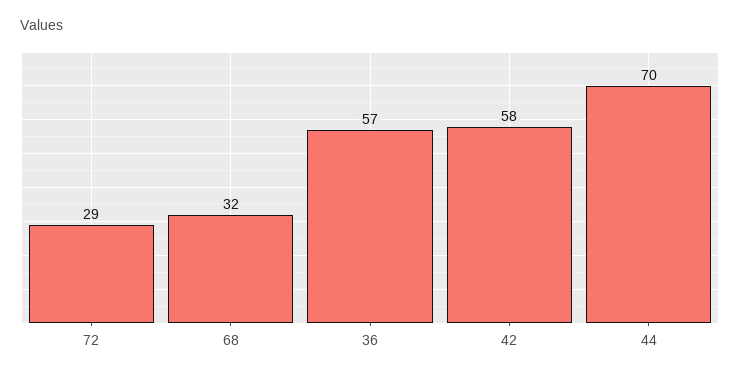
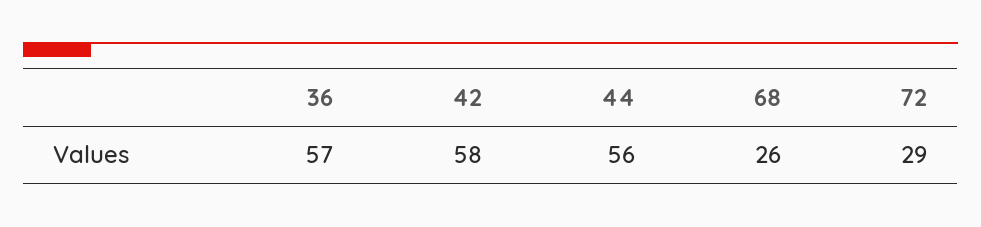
68: 32 -> 26
44: 70 -> 56

